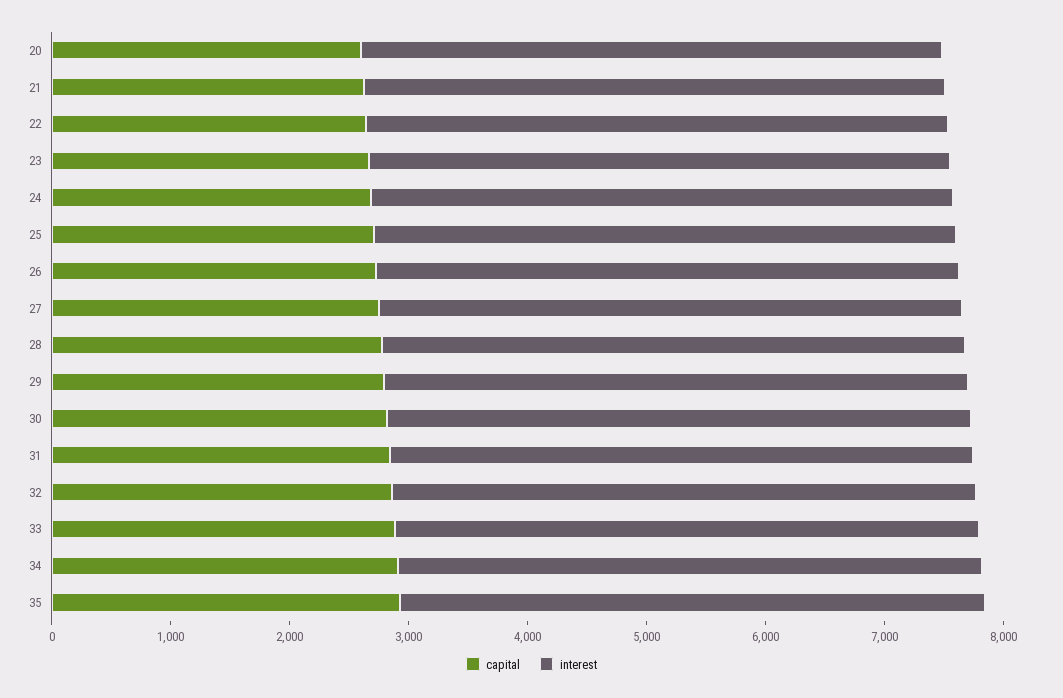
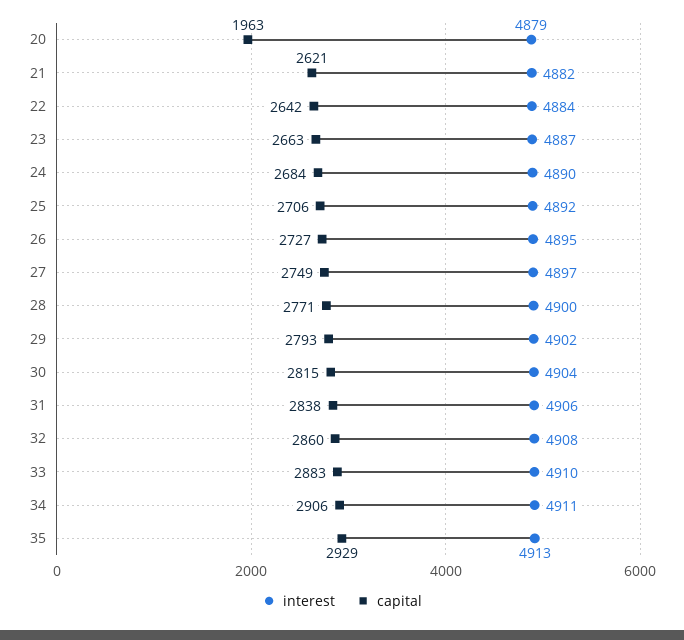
capital, 20: 2600 -> 1963

